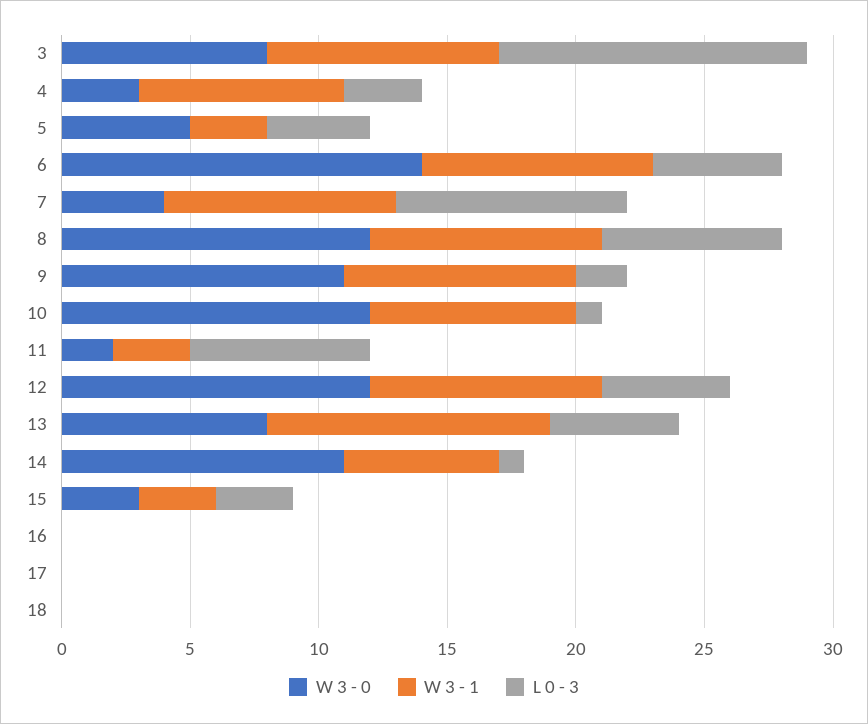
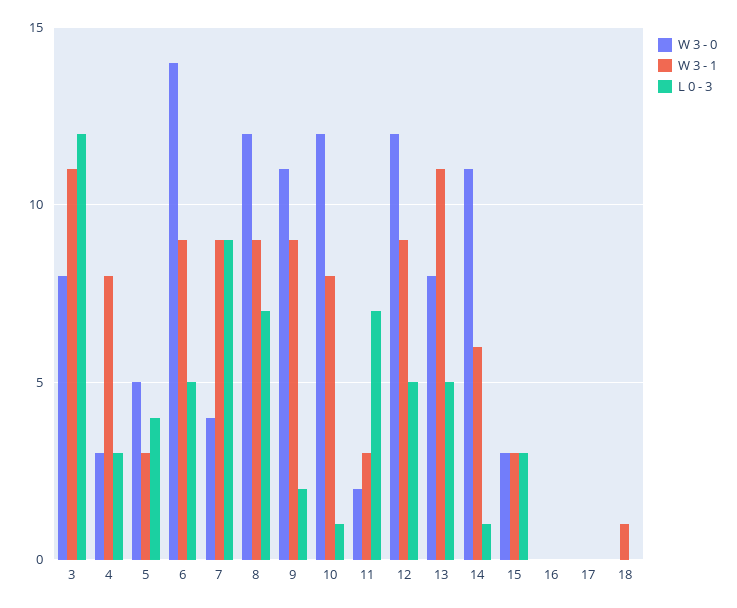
W 3 - 1, 3: 9 -> 11
W 3 - 1, 18: 0 -> 1

